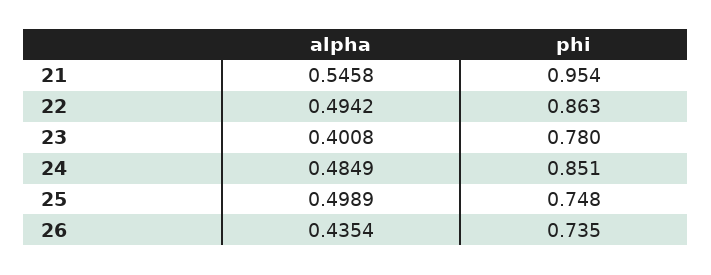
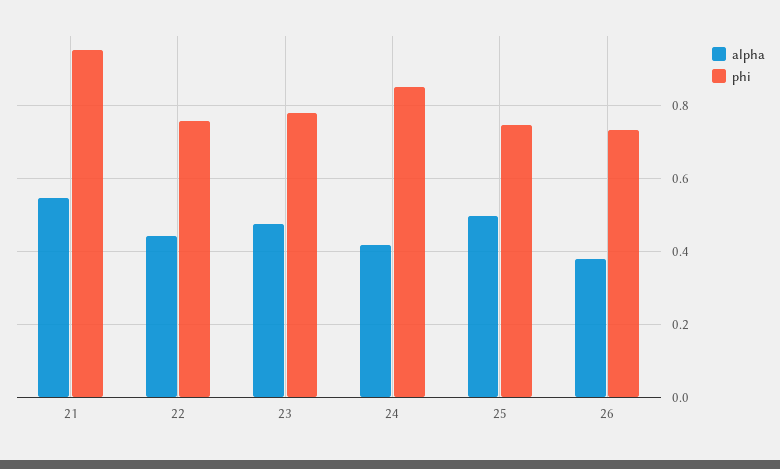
alpha, 22: 0.4942 -> 0.44
phi, 22: 0.863 -> 0.76
alpha, 23: 0.4008 -> 0.48
alpha, 24: 0.4849 -> 0.42
alpha, 26: 0.4354 -> 0.38

